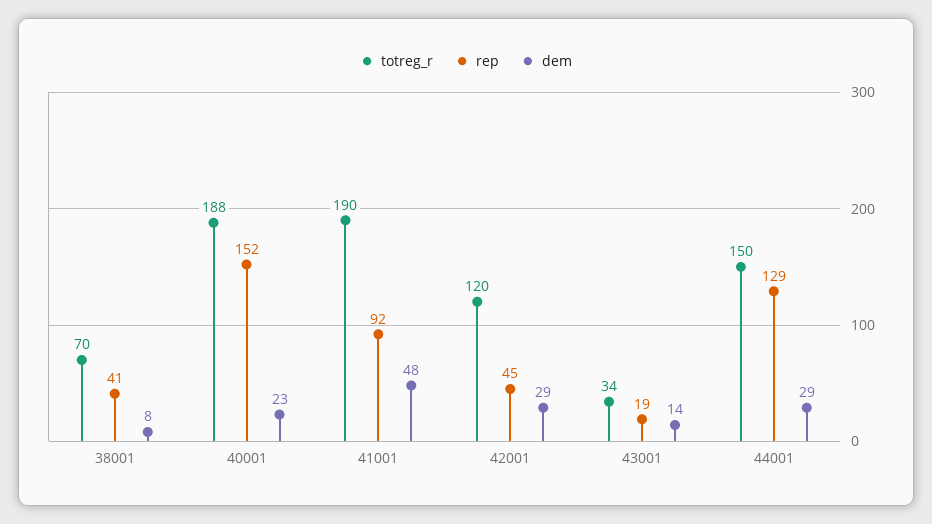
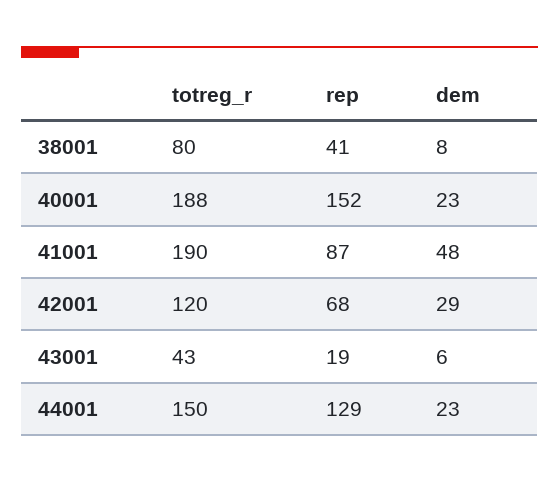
totreg_r, 38001: 70 -> 80
rep, 41001: 92 -> 87
rep, 42001: 45 -> 68
totreg_r, 43001: 34 -> 43
dem, 43001: 14 -> 6
dem, 44001: 29 -> 23

